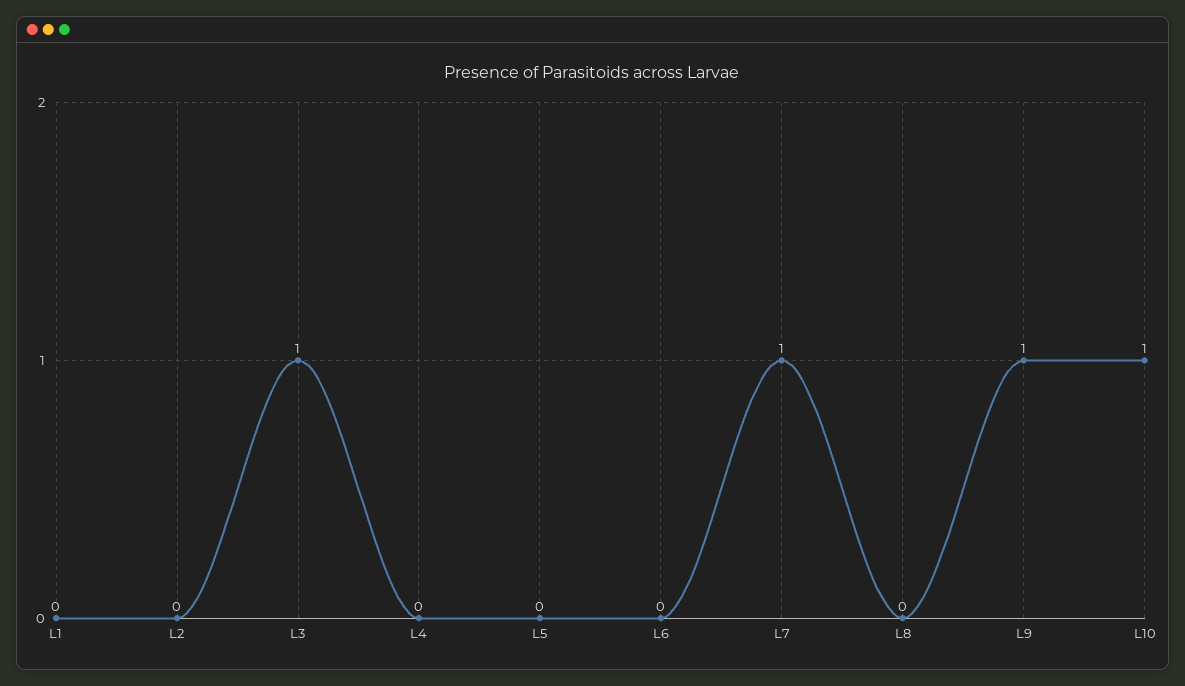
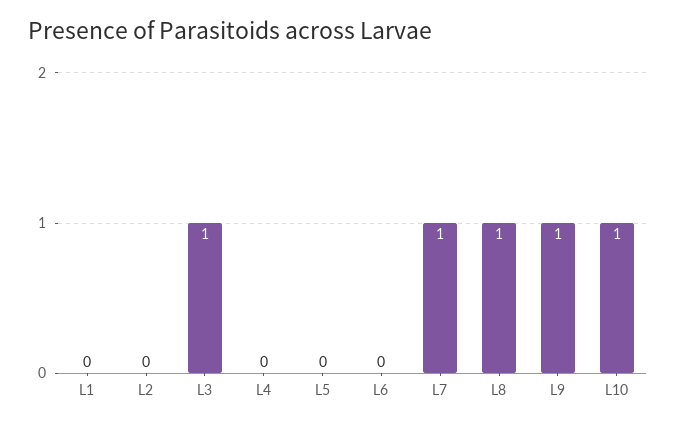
L8: 0 -> 1

